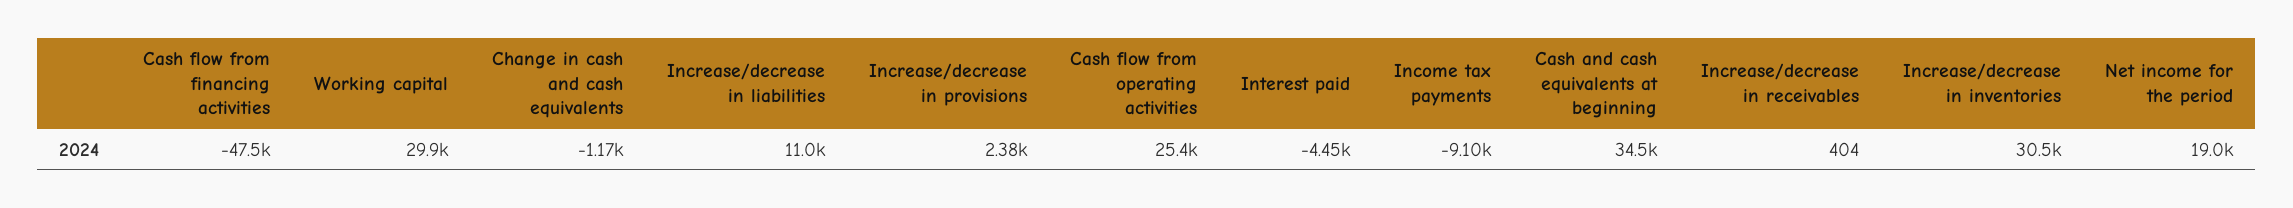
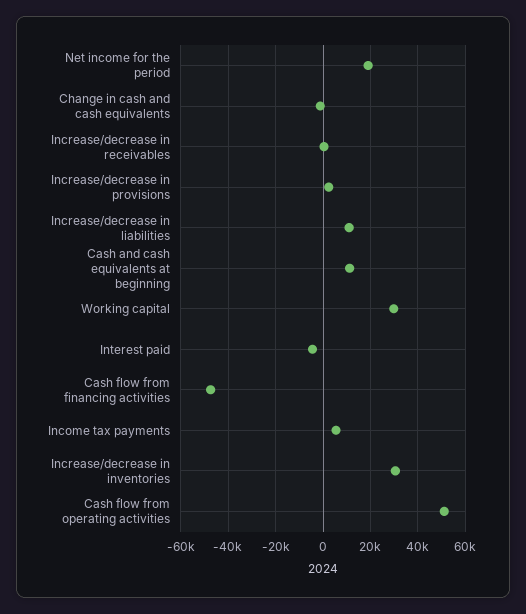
Cash flow from operating activities: 25400 -> 50000
Income tax payments: -9100 -> 5000
Cash and cash equivalents at beginning: 34500 -> 10000

